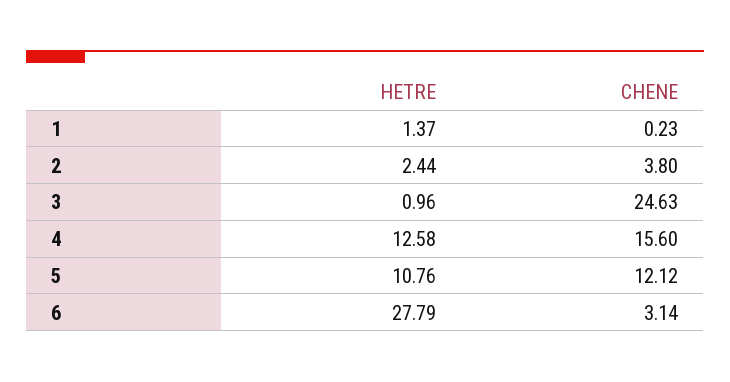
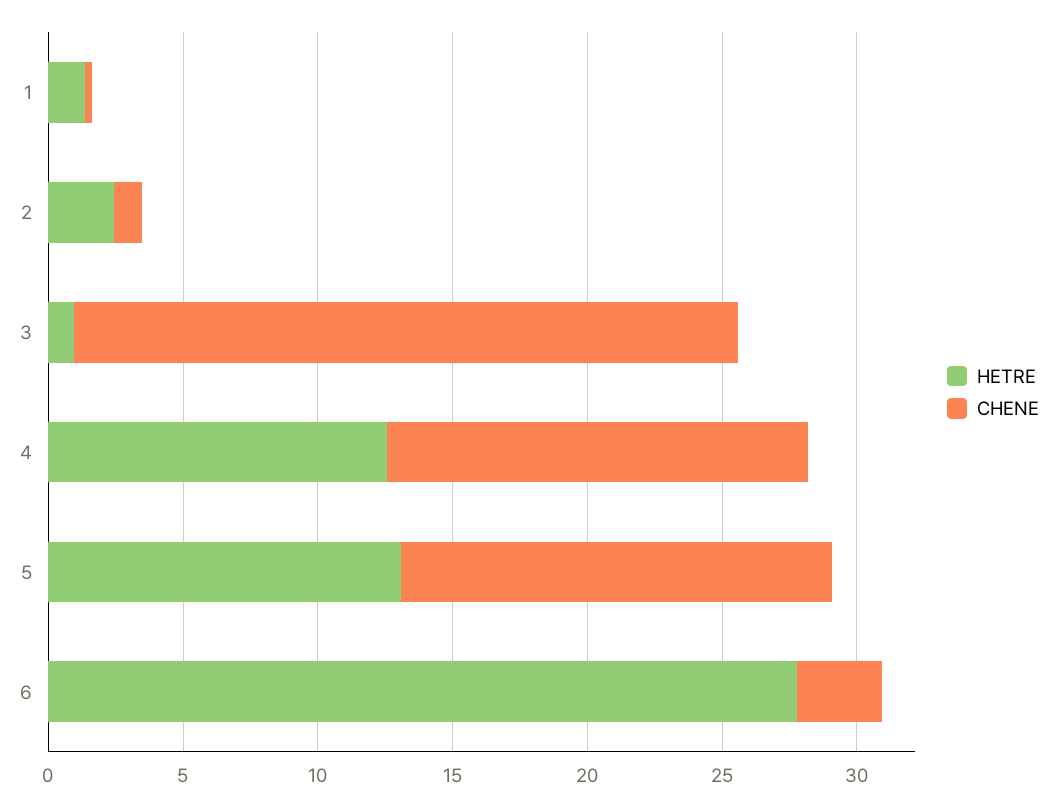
CHENE, 2: 3.8 -> 1
HETRE, 5: 10.76 -> 13
CHENE, 5: 12.12 -> 16

